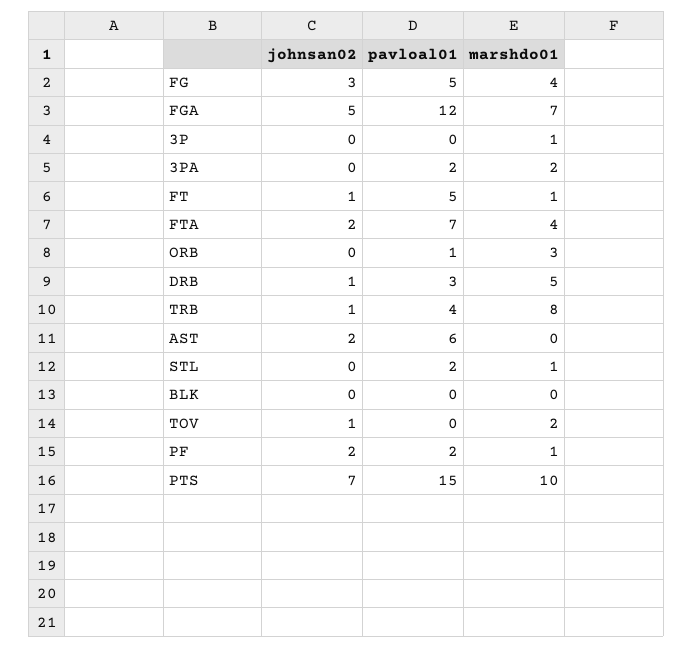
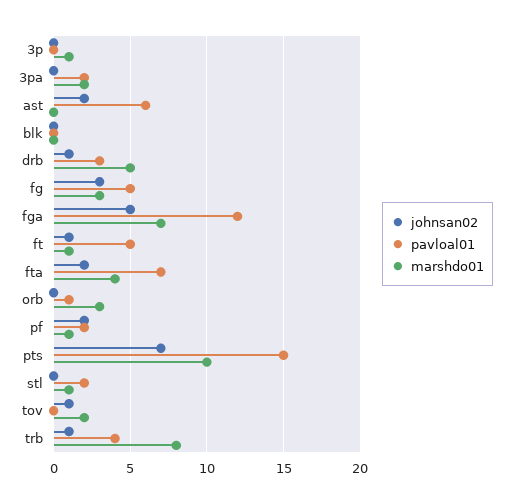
marshdo01, FG: 4 -> 3

